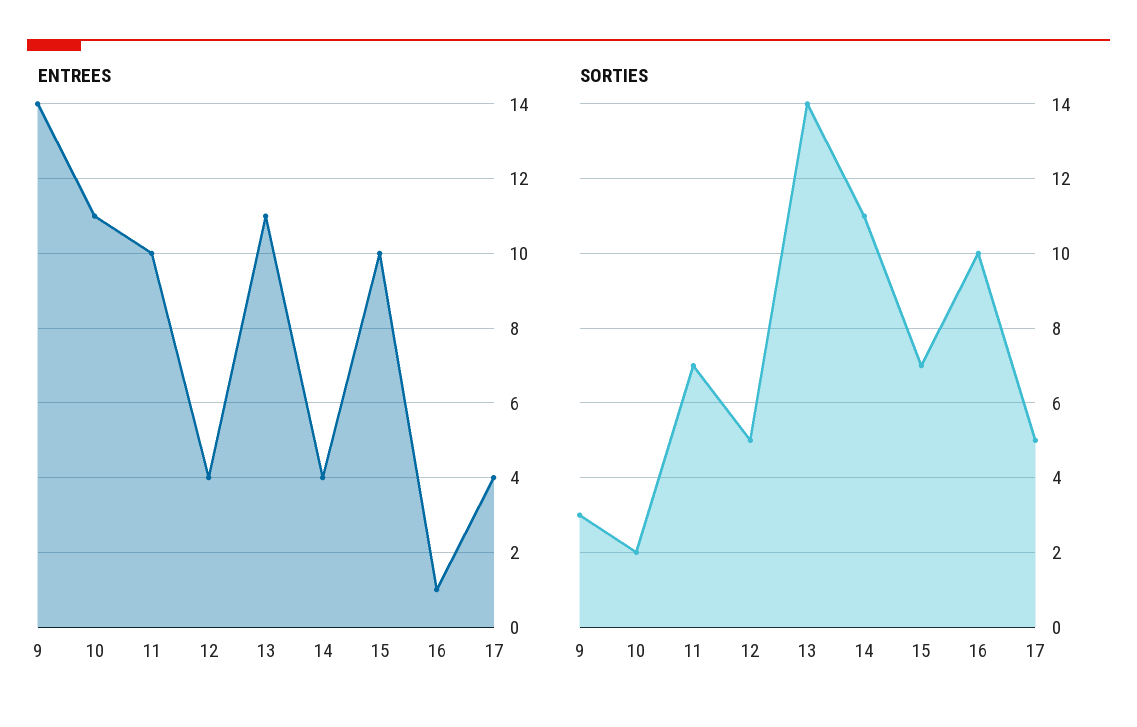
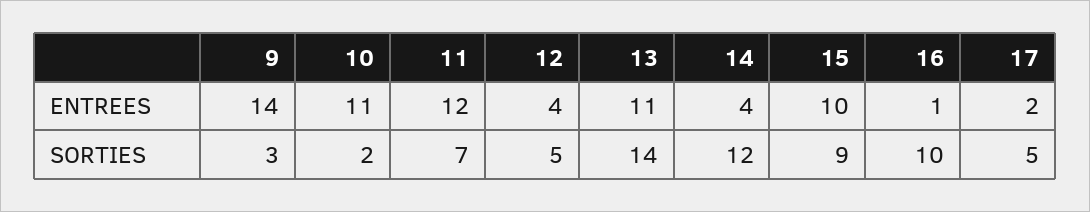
ENTREES, 11: 10 -> 12
ENTREES, 17: 4 -> 2
SORTIES, 14: 11 -> 12
SORTIES, 15: 7 -> 9

